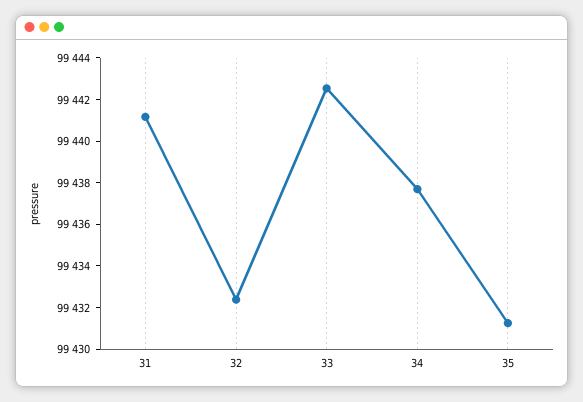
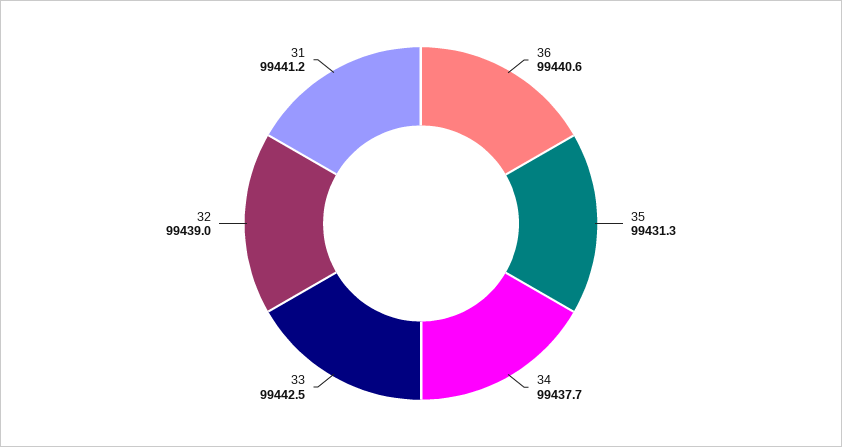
32: 99432.5 -> 99439
36: none -> 99440.6

